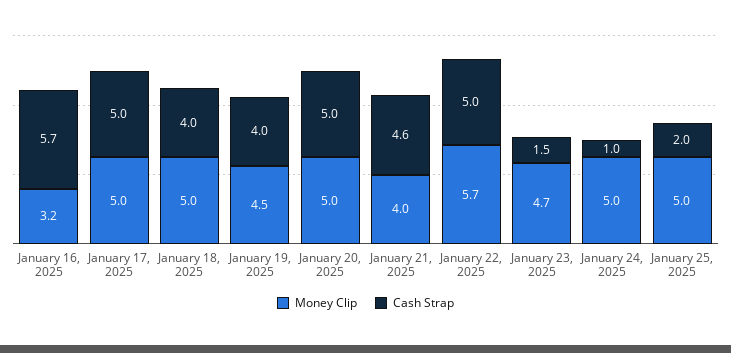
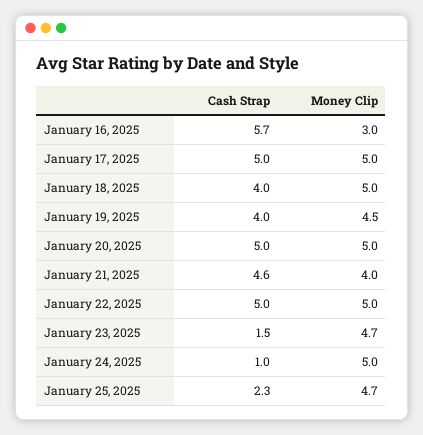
Money Clip, January 16, 2025: 3.2 -> 3
Money Clip, January 22, 2025: 5.7 -> 5
Money Clip, January 25, 2025: 5 -> 4.7
Cash Strap, January 25, 2025: 2 -> 2.3

